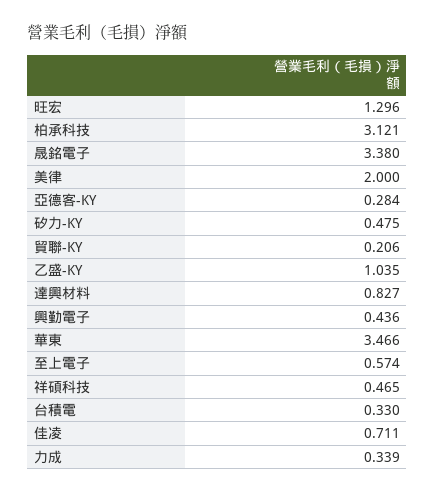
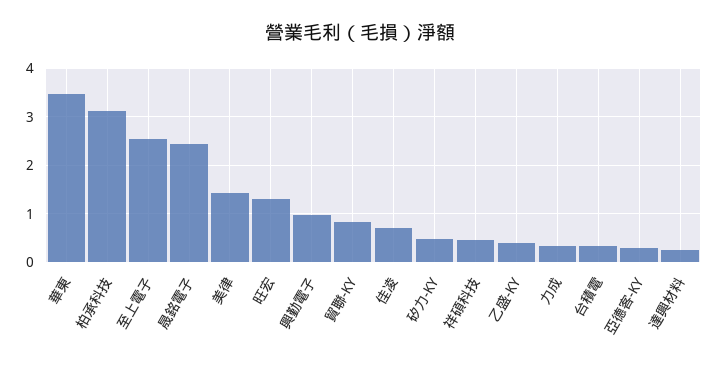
晟銘電子: 3.38 -> 2.4
美律: 2 -> 1.4
貿聯-KY: 0.206 -> 0.8
乙盛-KY: 1.035 -> 0.4
達興材料: 0.827 -> 0.2
興勤電子: 0.436 -> 1
至上電子: 0.574 -> 2.6

